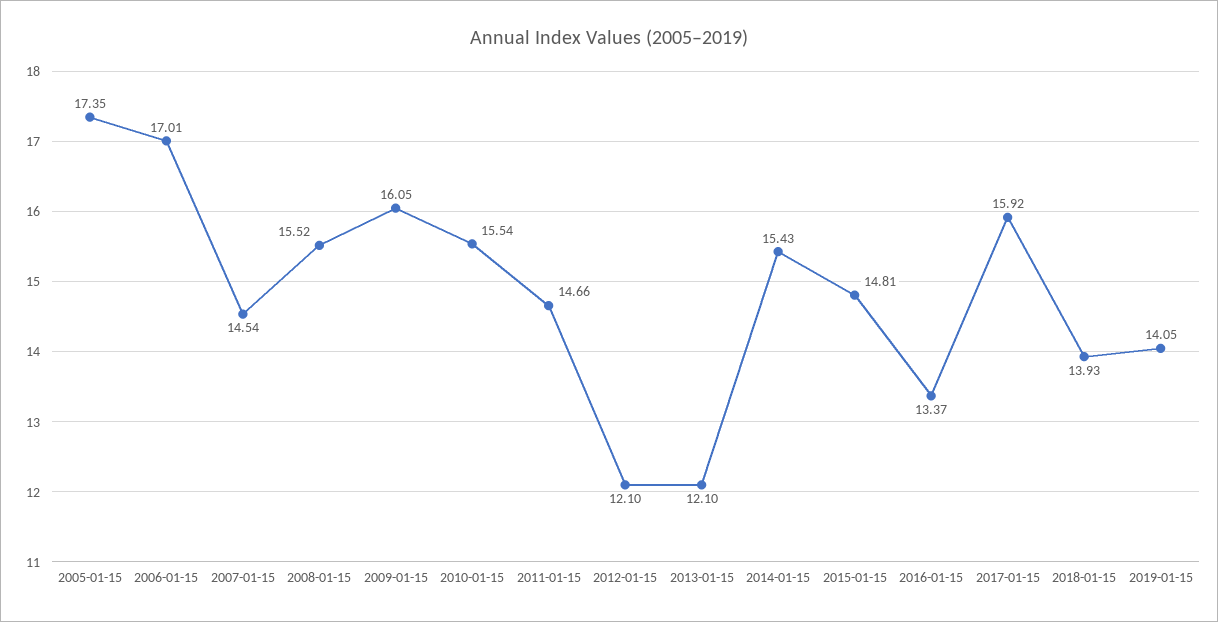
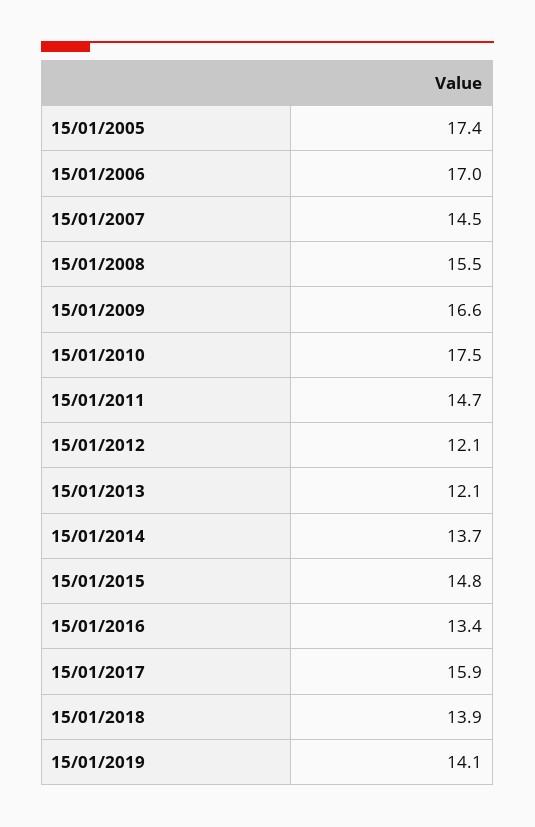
2009-01-15: 16.05 -> 16.6
2010-01-15: 15.54 -> 17.5
2014-01-15: 15.43 -> 13.7

